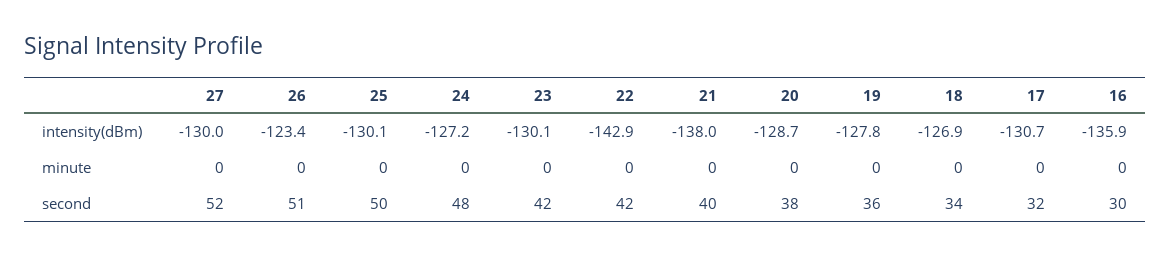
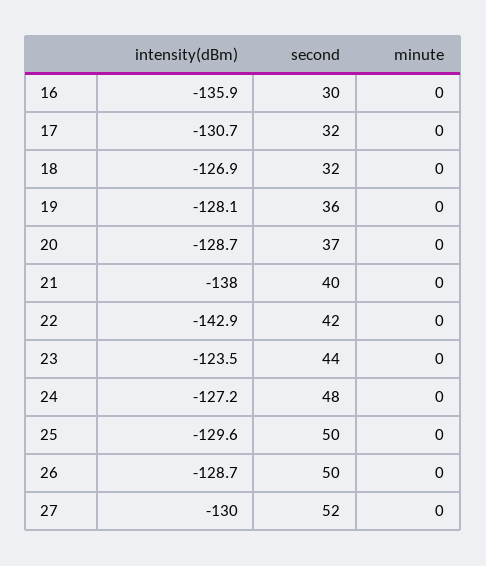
26, intensity(dBm): -123.4 -> -128.7
25, intensity(dBm): -130.1 -> -129.6
23, intensity(dBm): -130.1 -> -123.5
19, intensity(dBm): -127.8 -> -128.1
26, second: 51 -> 50
23, second: 42 -> 44
20, second: 38 -> 37
18, second: 34 -> 32

